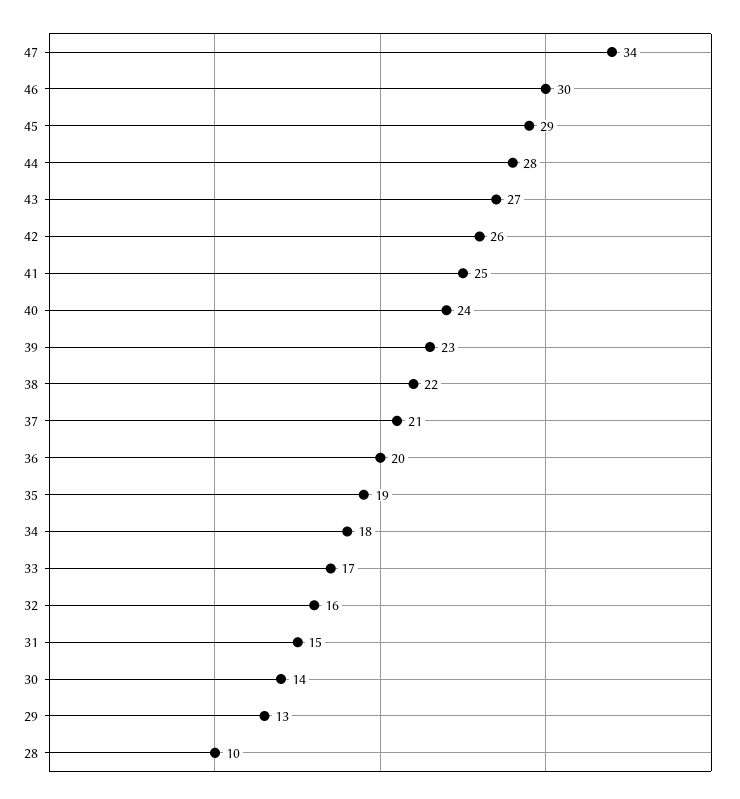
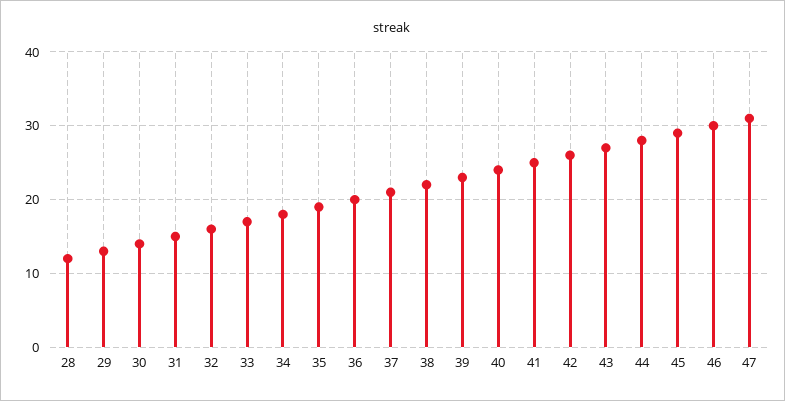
47: 34 -> 31
28: 10 -> 12

